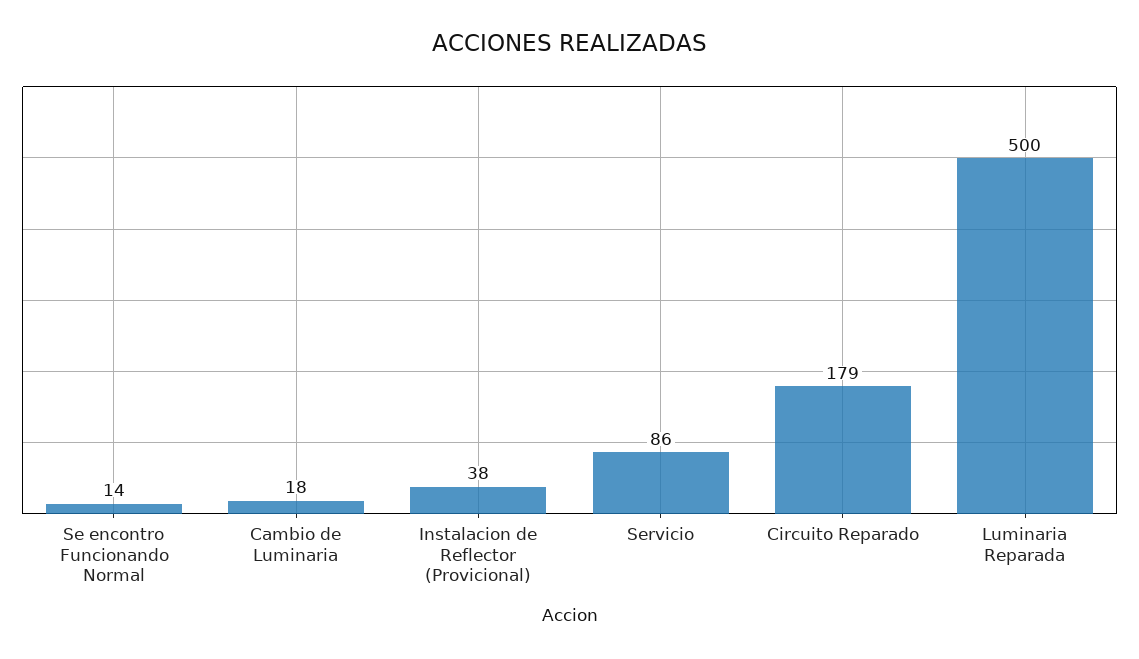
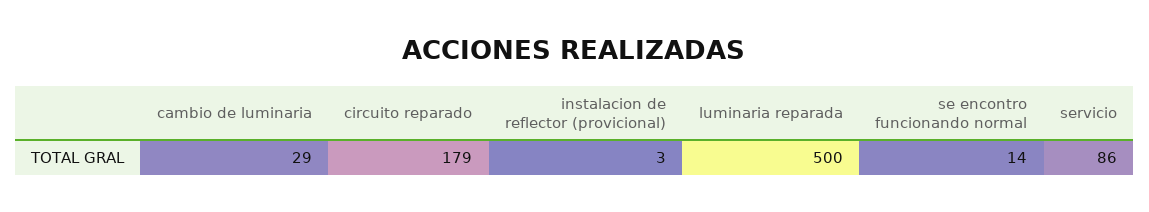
Cambio de Luminaria: 18 -> 29
Instalacion de Reflector (Provicional): 38 -> 3

